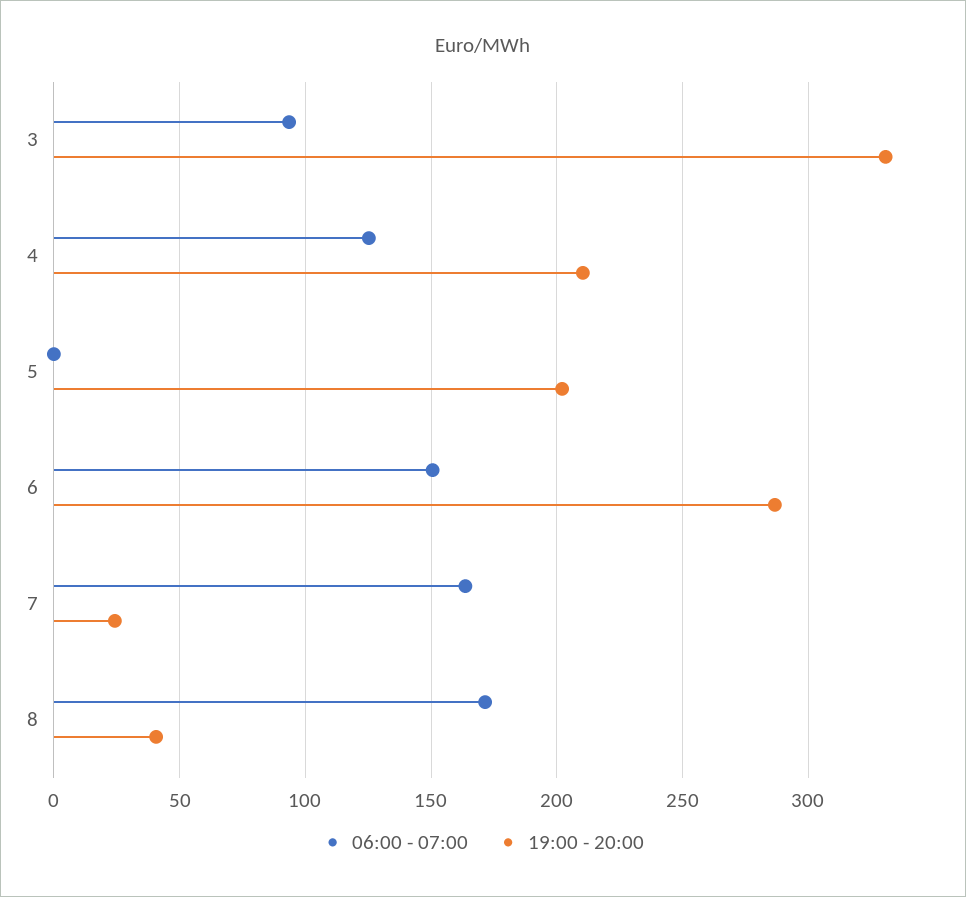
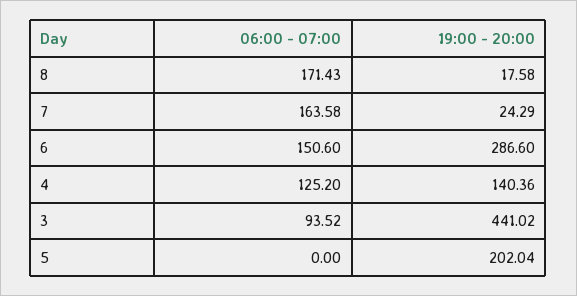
19:00 - 20:00, 3: 330 -> 441.02
19:00 - 20:00, 4: 210 -> 140.36
19:00 - 20:00, 8: 40 -> 17.58

